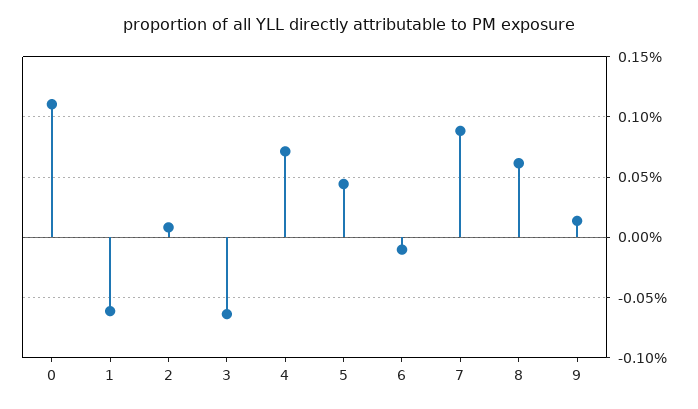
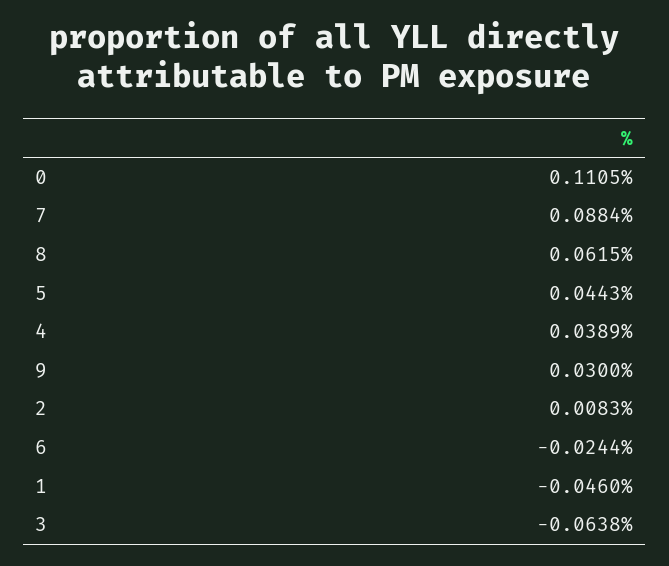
1: -0.06 -> -0.046
4: 0.07 -> 0.0389
6: -0.01 -> -0.0244
9: 0.015 -> 0.03

